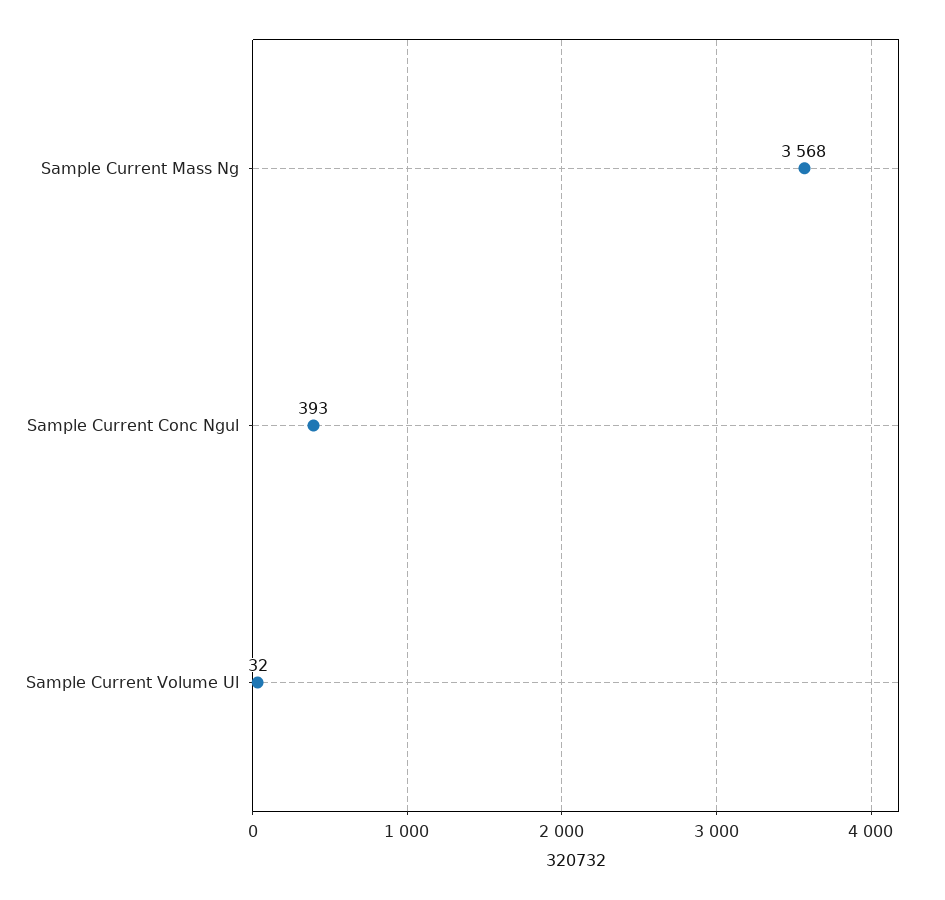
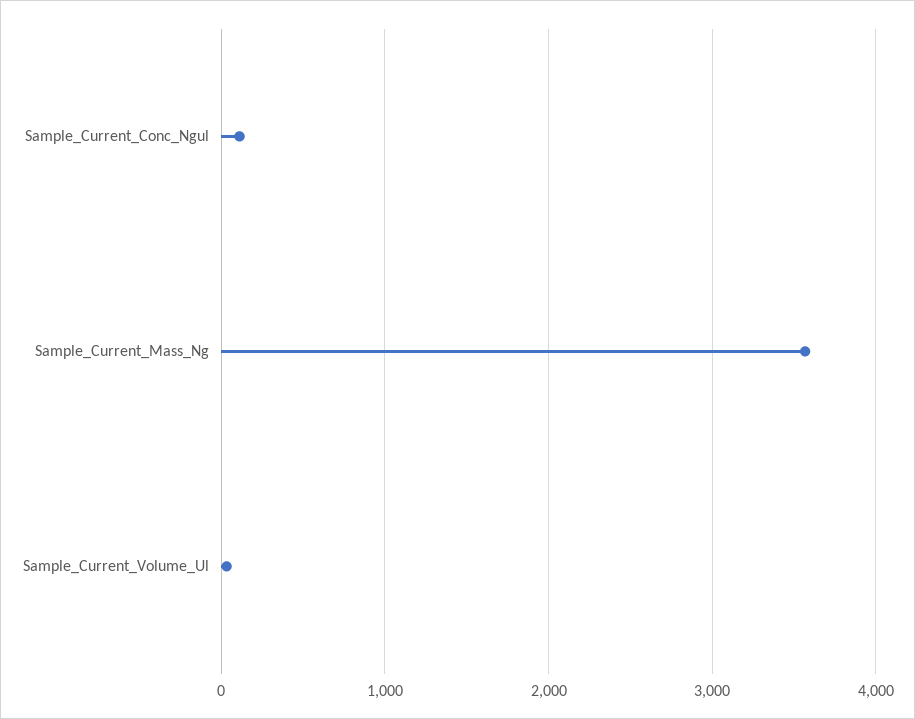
Sample Current Conc Ngul: 393 -> 100

